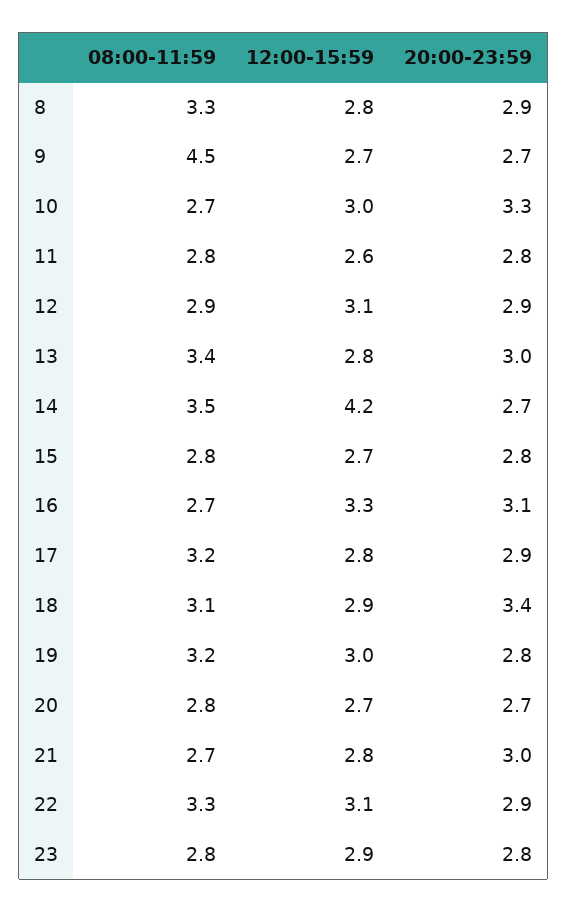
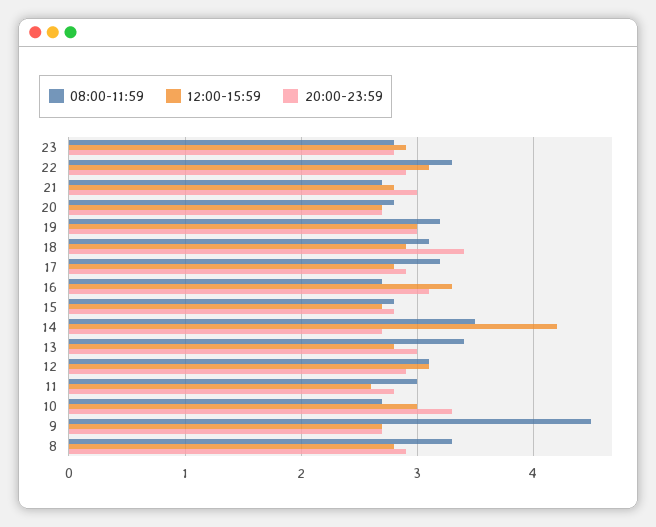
08:00-11:59, 11: 2.8 -> 3
08:00-11:59, 12: 2.9 -> 3.1
20:00-23:59, 19: 2.8 -> 3

